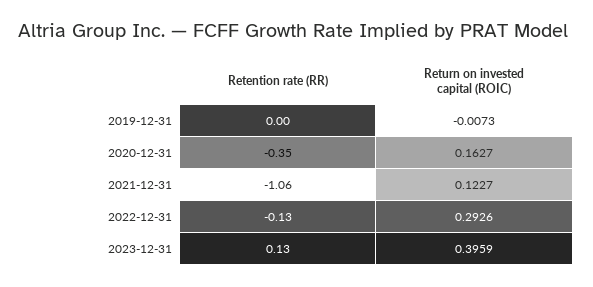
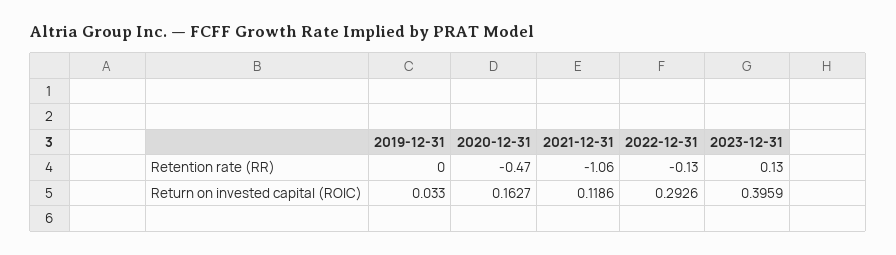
Return on invested capital (ROIC), 2019-12-31: -0.0073 -> 0.033
Retention rate (RR), 2020-12-31: -0.35 -> -0.47
Return on invested capital (ROIC), 2021-12-31: 0.1227 -> 0.1186

